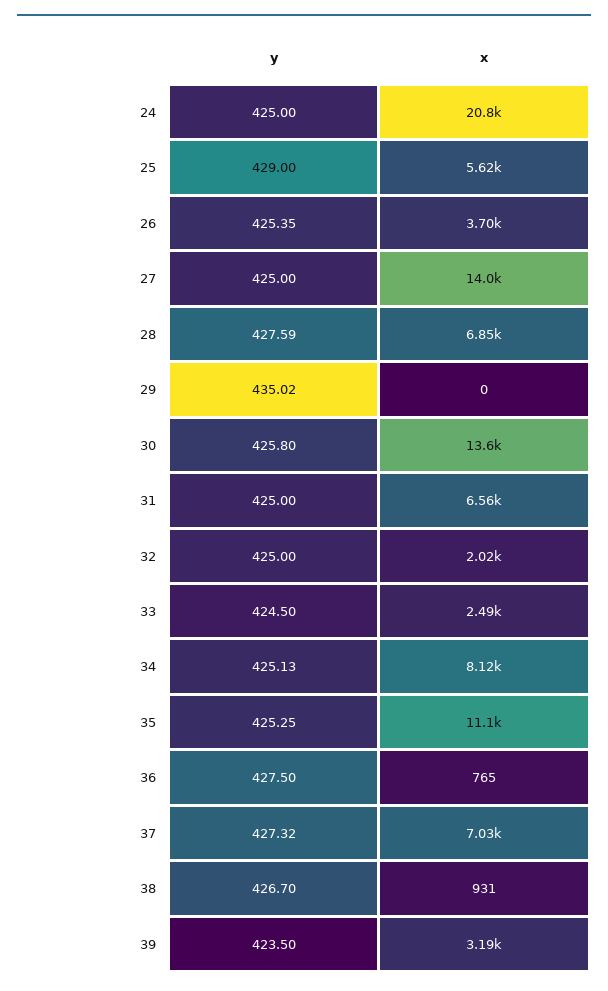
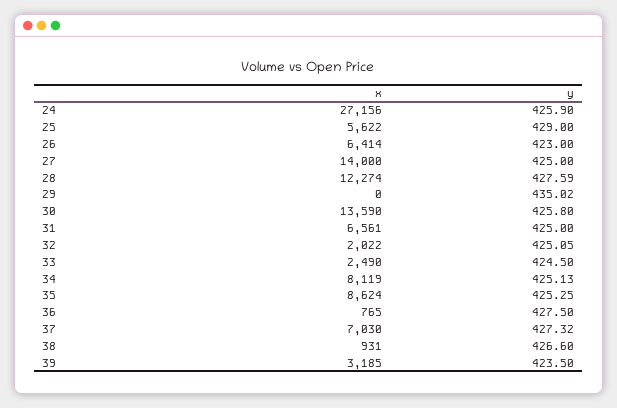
y, 24: 425 -> 425.9
x, 24: 20800 -> 27156
y, 26: 425.35 -> 423
x, 26: 3700 -> 6414
x, 28: 6850 -> 12274
y, 32: 425 -> 425.05
x, 35: 11100 -> 8624
y, 38: 426.7 -> 426.6

